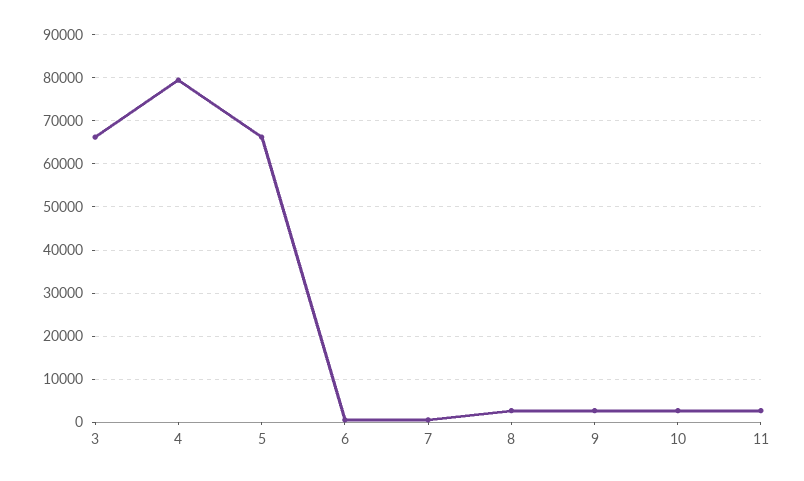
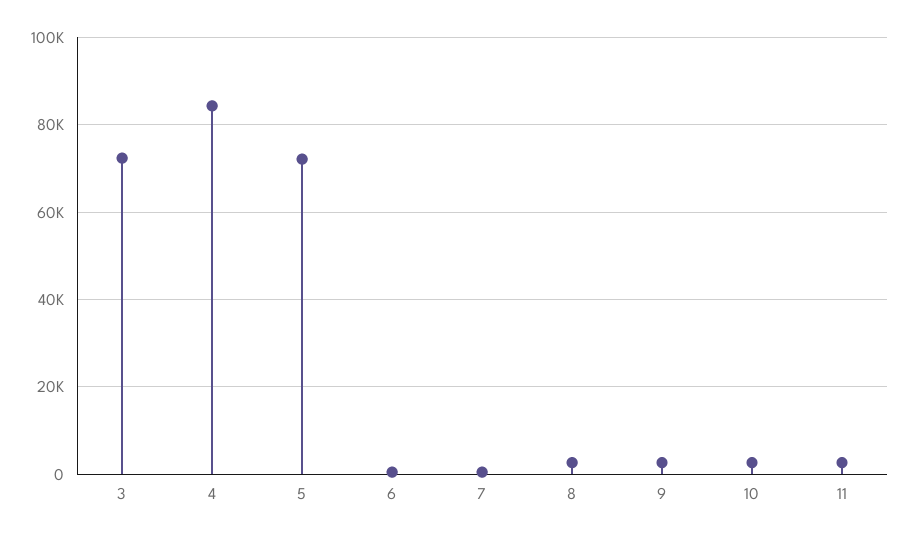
3: 66000 -> 72000
4: 80000 -> 84000
5: 66000 -> 72000

